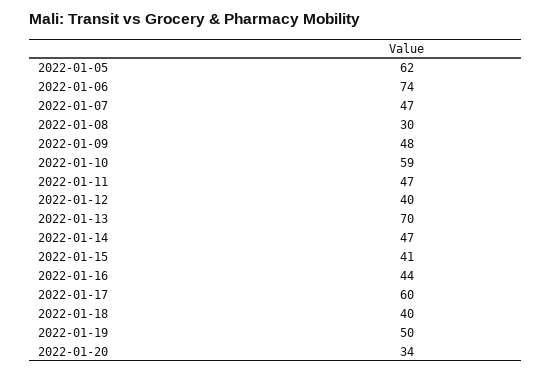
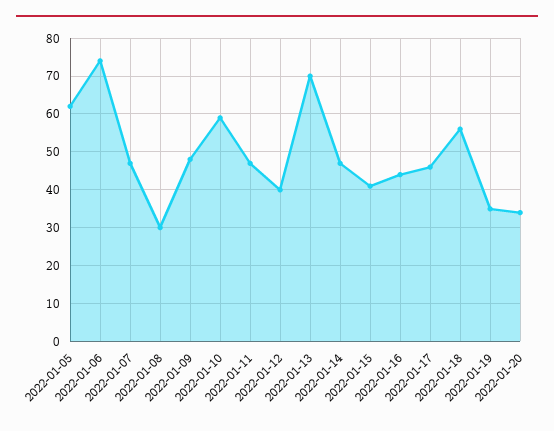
2022-01-17: 60 -> 45
2022-01-18: 40 -> 55
2022-01-19: 50 -> 35

